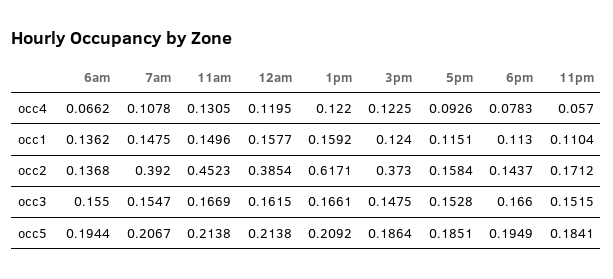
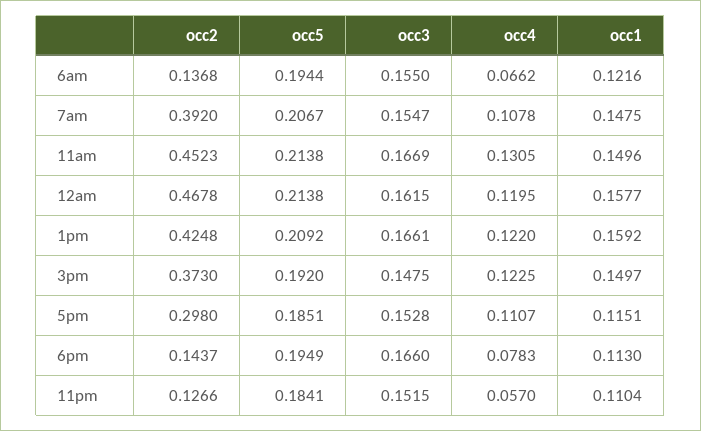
5pm, occ4: 0.0926 -> 0.1107
6am, occ1: 0.1362 -> 0.1216
3pm, occ1: 0.124 -> 0.1497
12am, occ2: 0.3854 -> 0.4678
1pm, occ2: 0.6171 -> 0.4248
5pm, occ2: 0.1584 -> 0.298
11pm, occ2: 0.1712 -> 0.1266
3pm, occ5: 0.1864 -> 0.192

